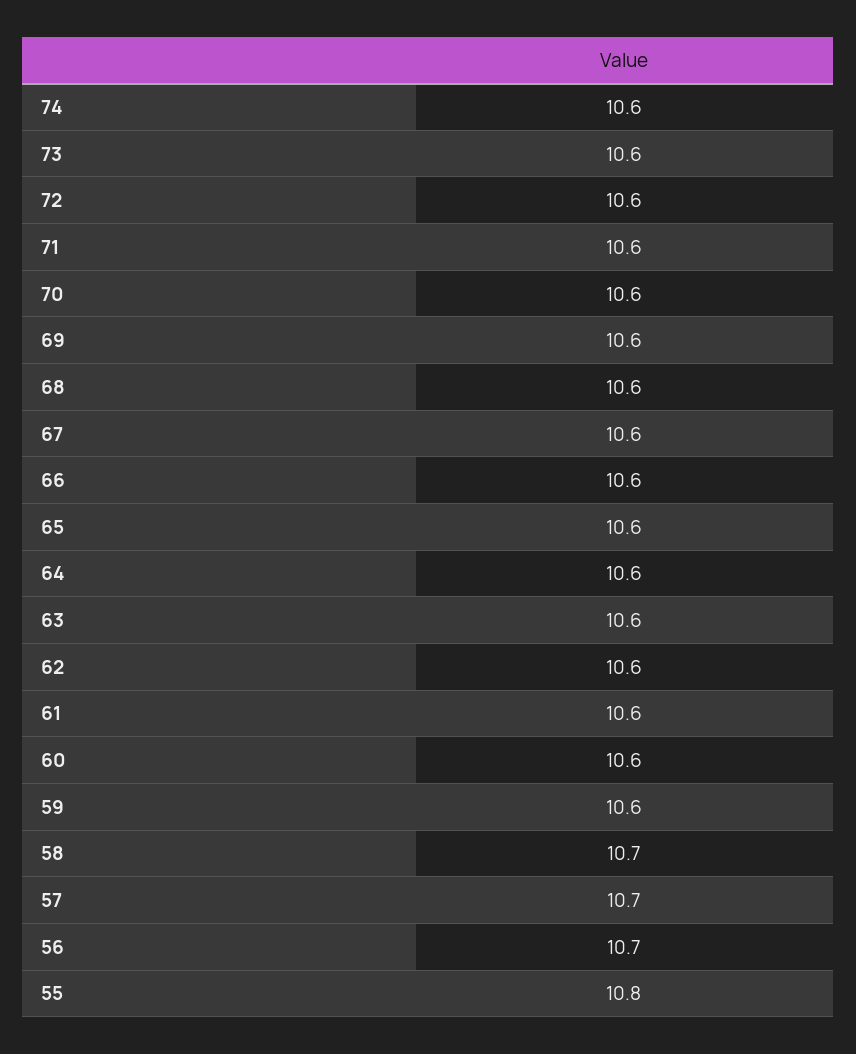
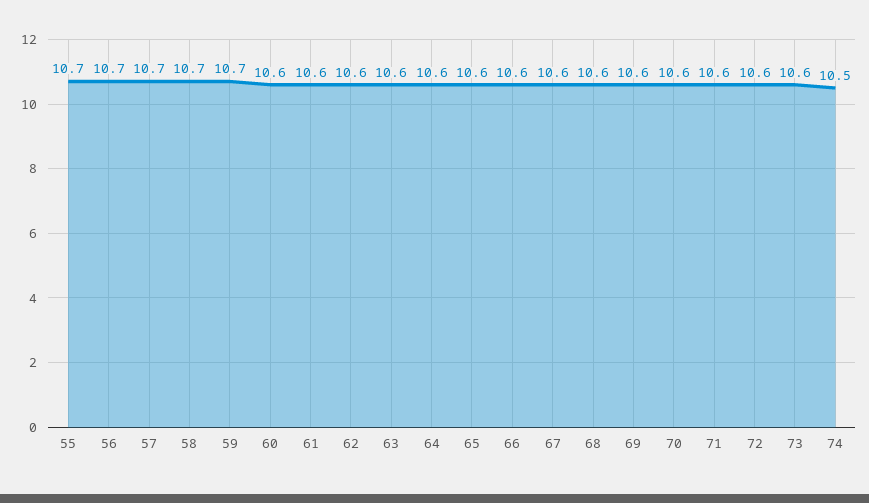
74: 10.6 -> 10.5
59: 10.6 -> 10.7
55: 10.8 -> 10.7

